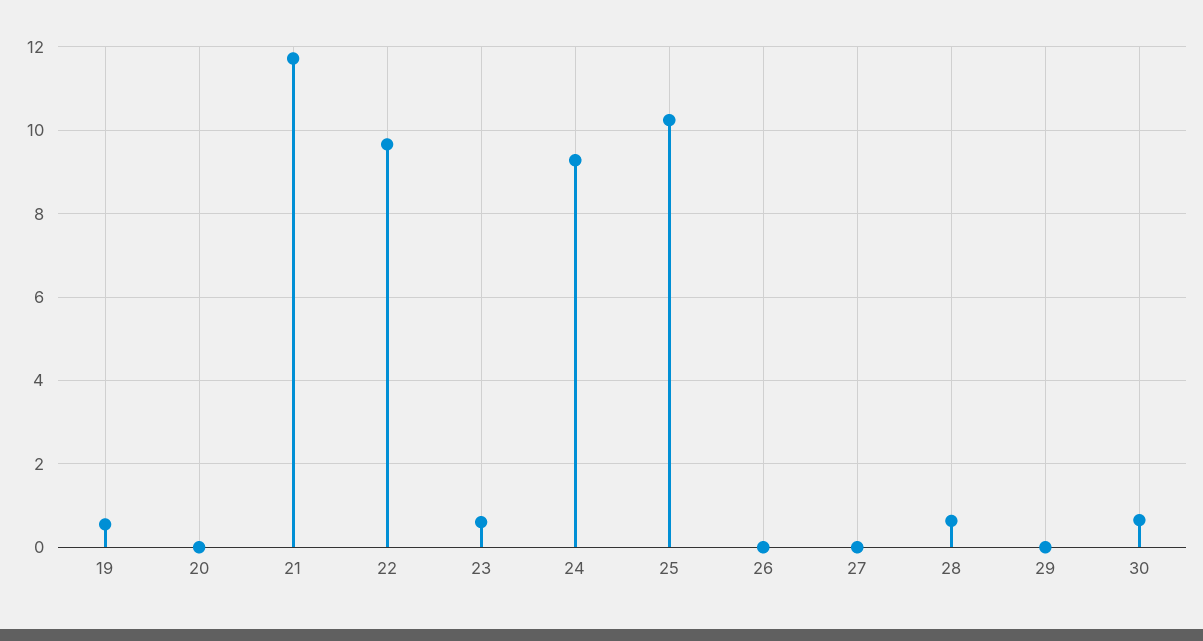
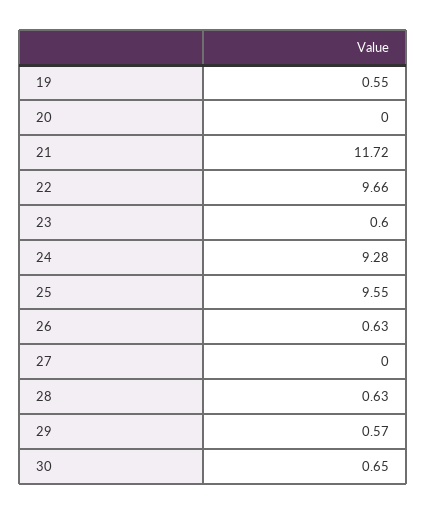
25: 10.2 -> 9.55
26: 0 -> 0.63
29: 0 -> 0.57

